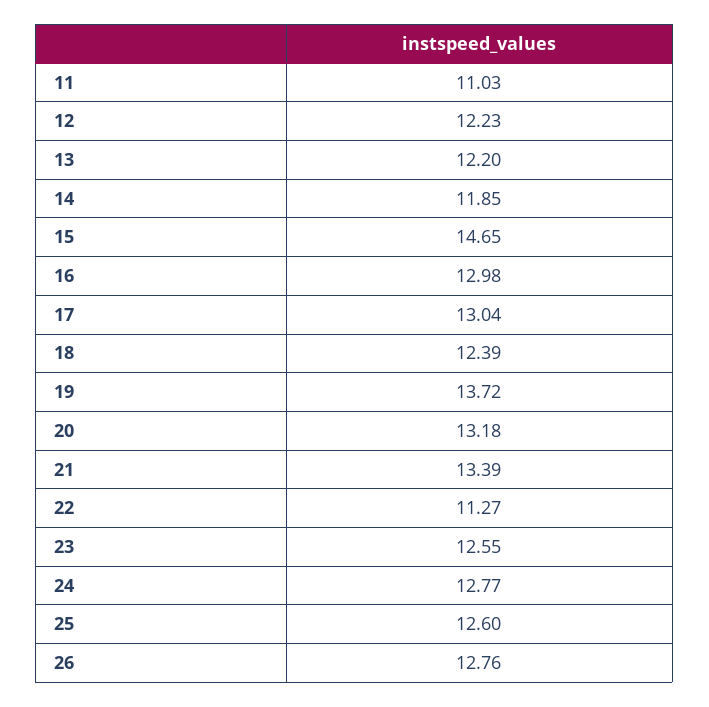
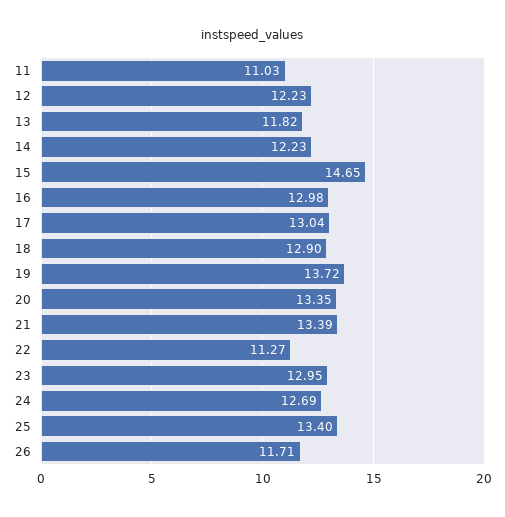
13: 12.2 -> 11.82
14: 11.85 -> 12.23
18: 12.39 -> 12.9
20: 13.18 -> 13.35
23: 12.55 -> 12.95
24: 12.77 -> 12.69
25: 12.6 -> 13.4
26: 12.76 -> 11.71

